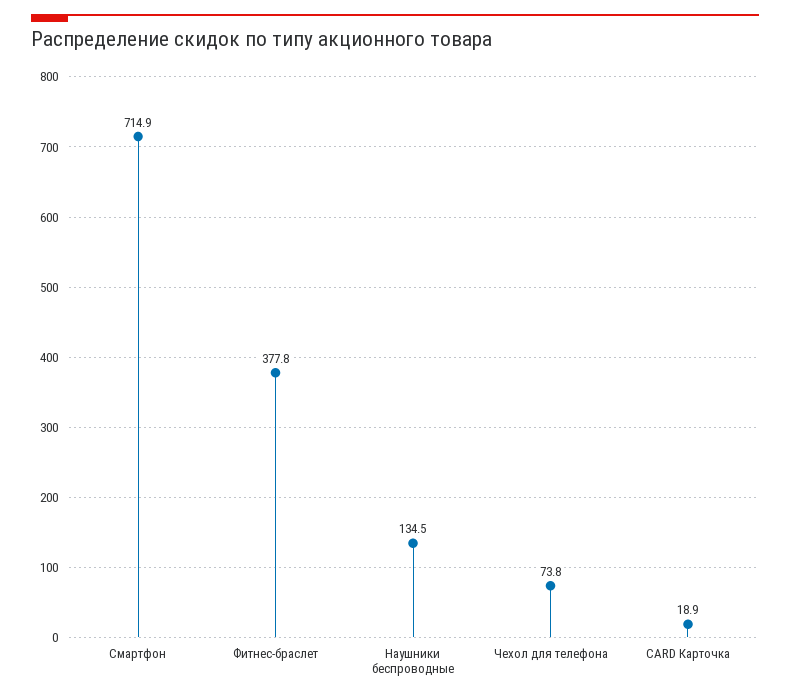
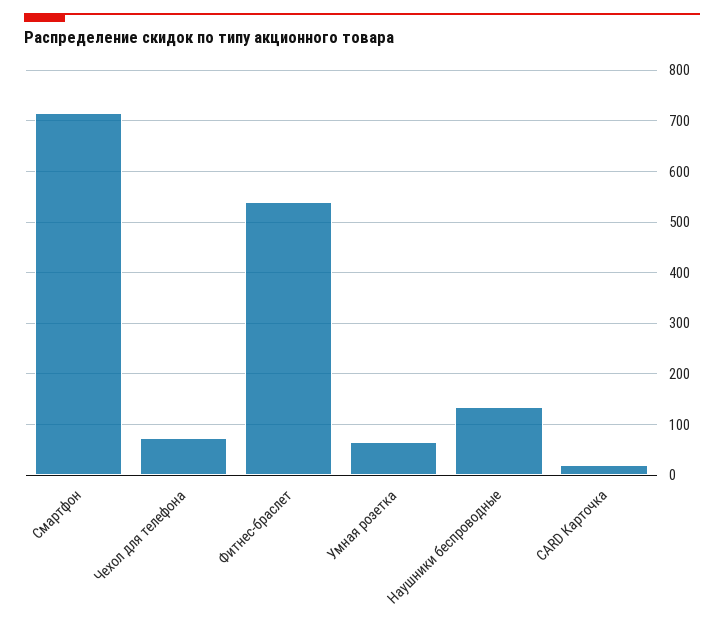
Фитнес-браслет: 377.8 -> 540
Умная розетка: none -> 60

